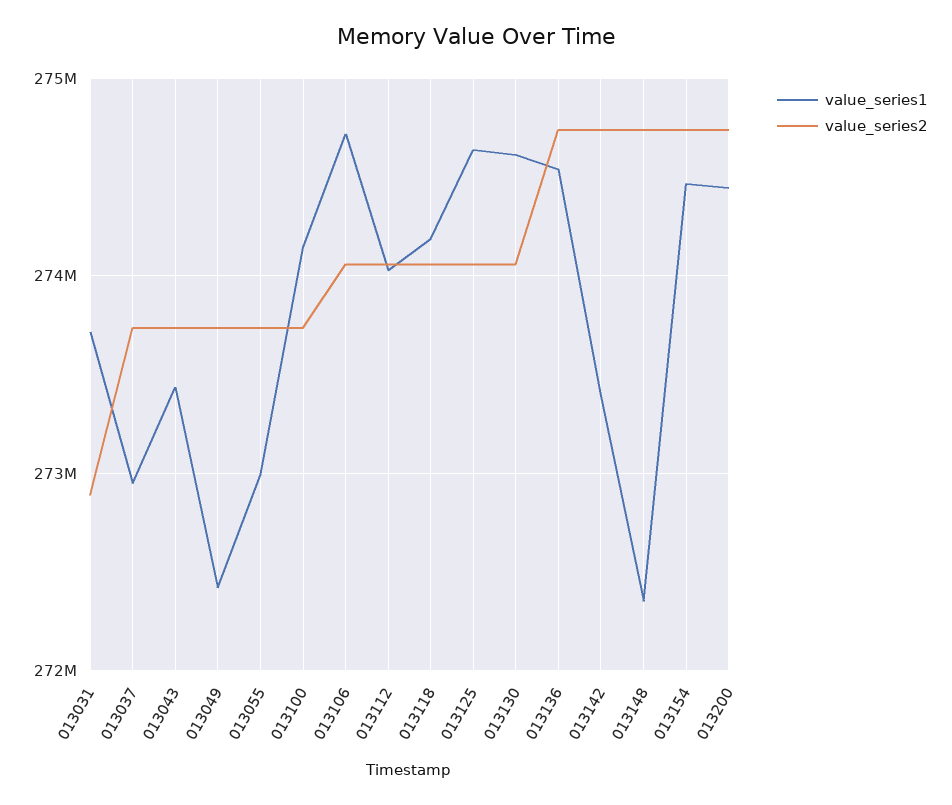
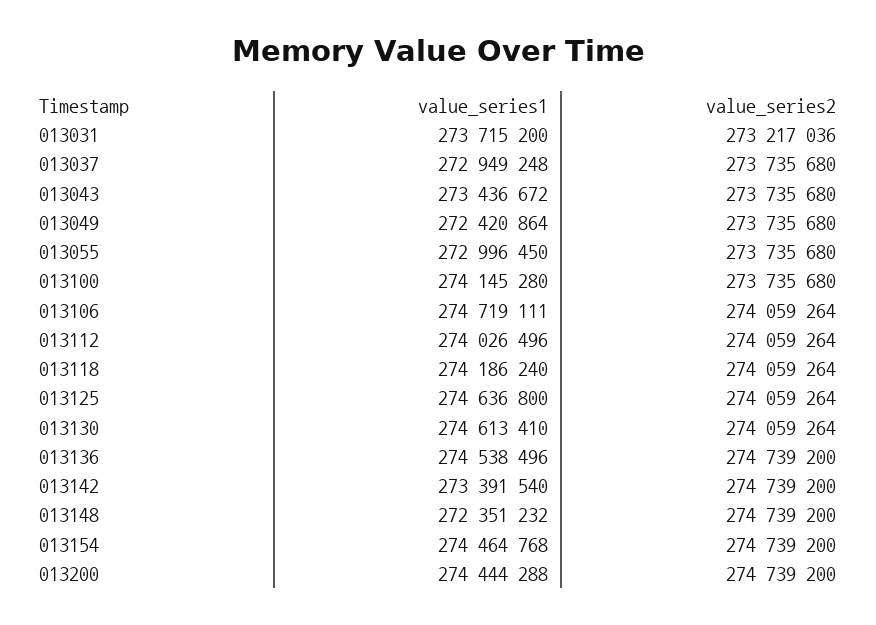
value_series2, 013031: 272900000 -> 273217036

